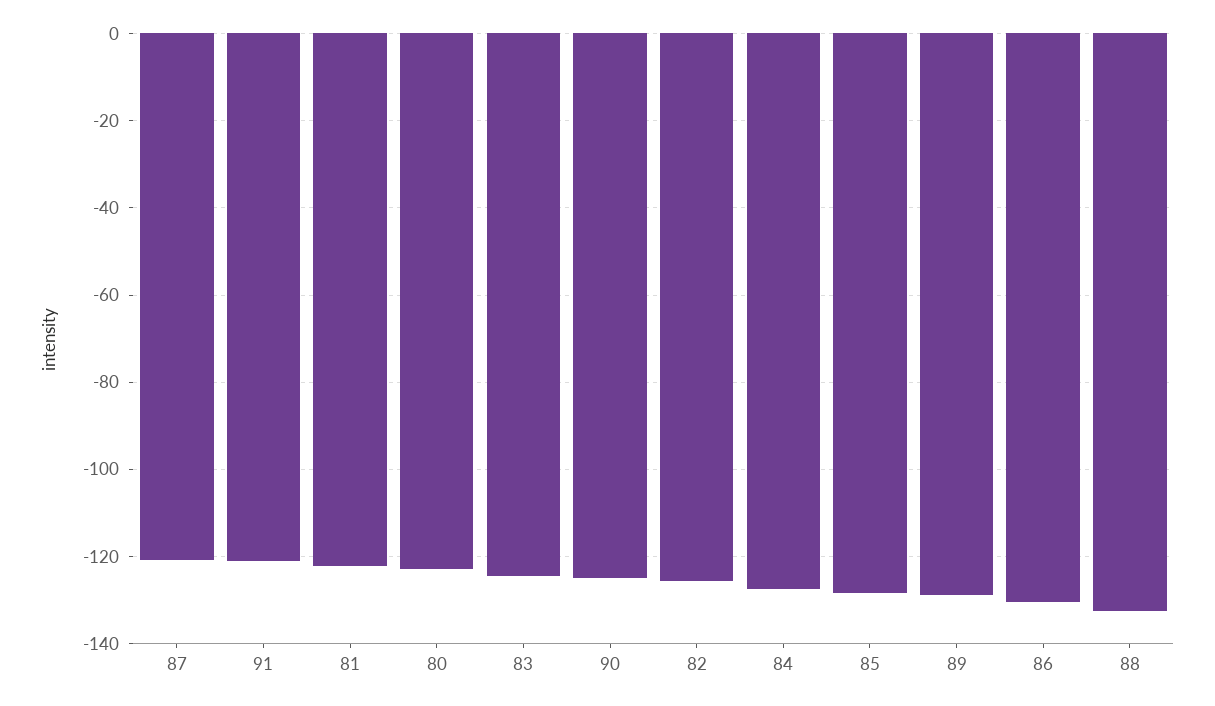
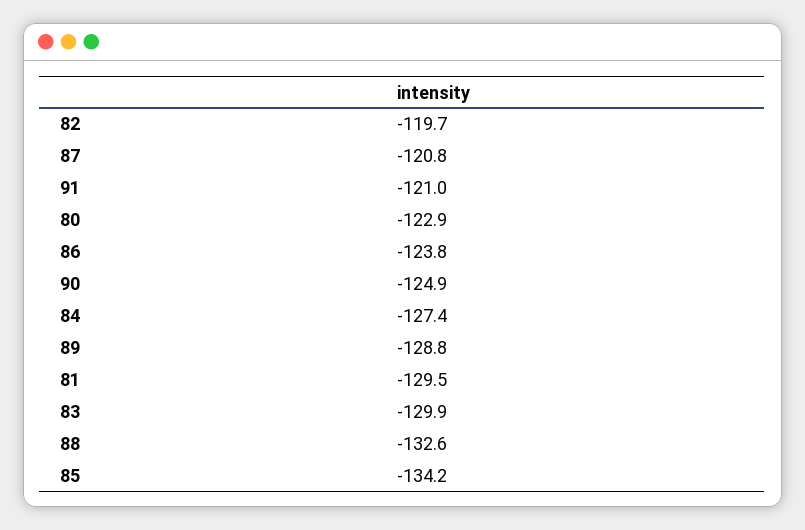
81: -122 -> -129.5
83: -124 -> -129.9
82: -126 -> -119.7
85: -128 -> -134.2
86: -130 -> -123.8

